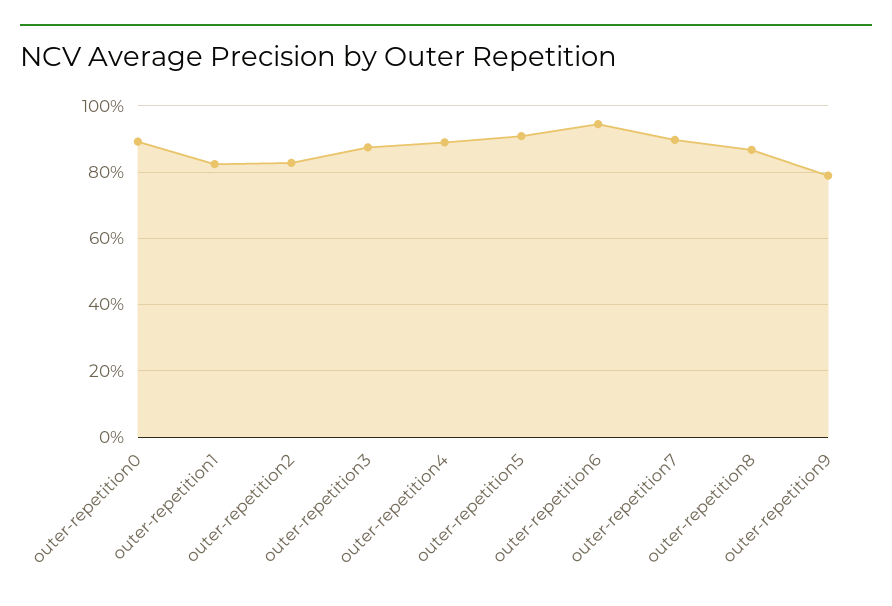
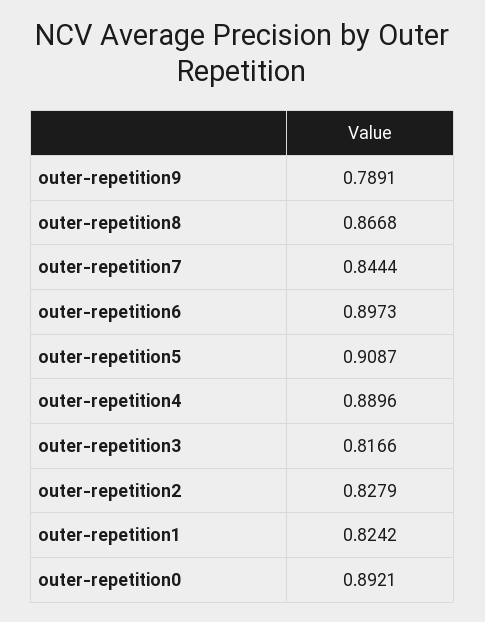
outer-repetition3: 0.88 -> 0.8166
outer-repetition6: 0.94 -> 0.8973
outer-repetition7: 0.9 -> 0.8444

